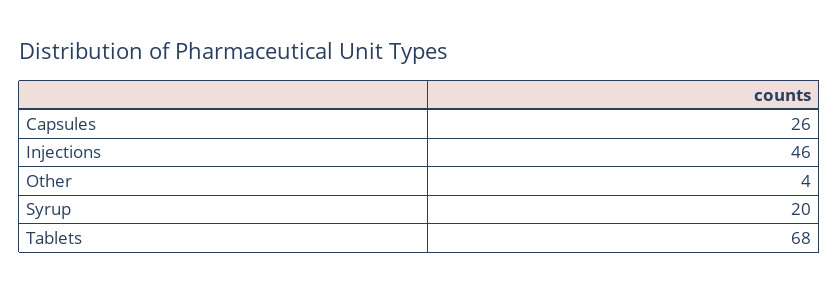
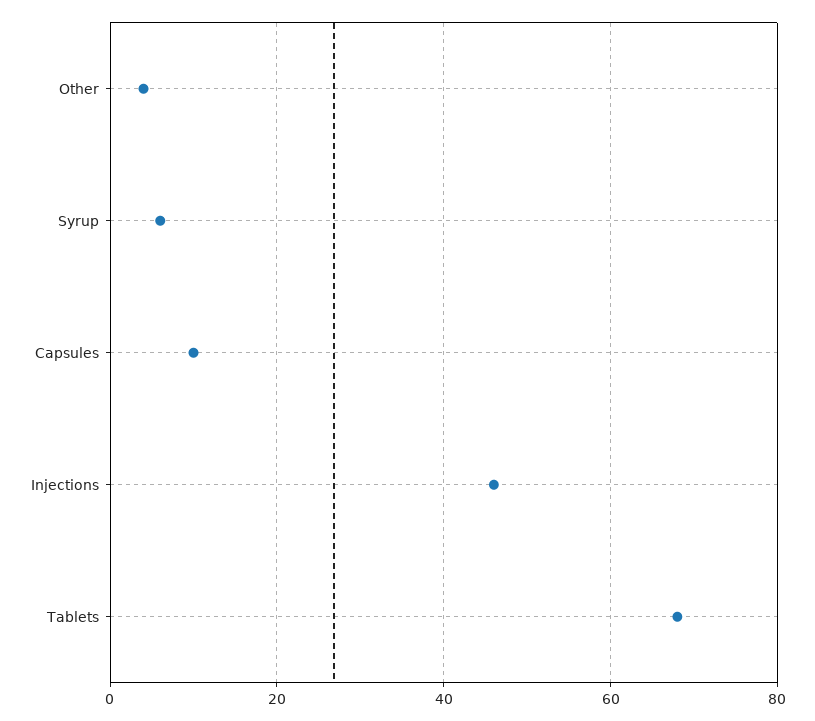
Capsules: 26 -> 10
Syrup: 20 -> 5

